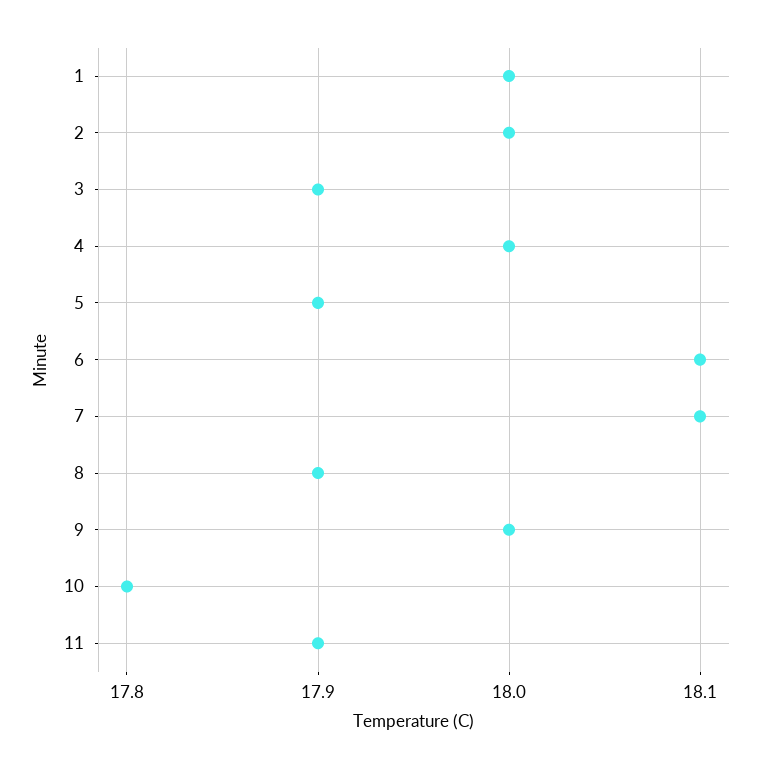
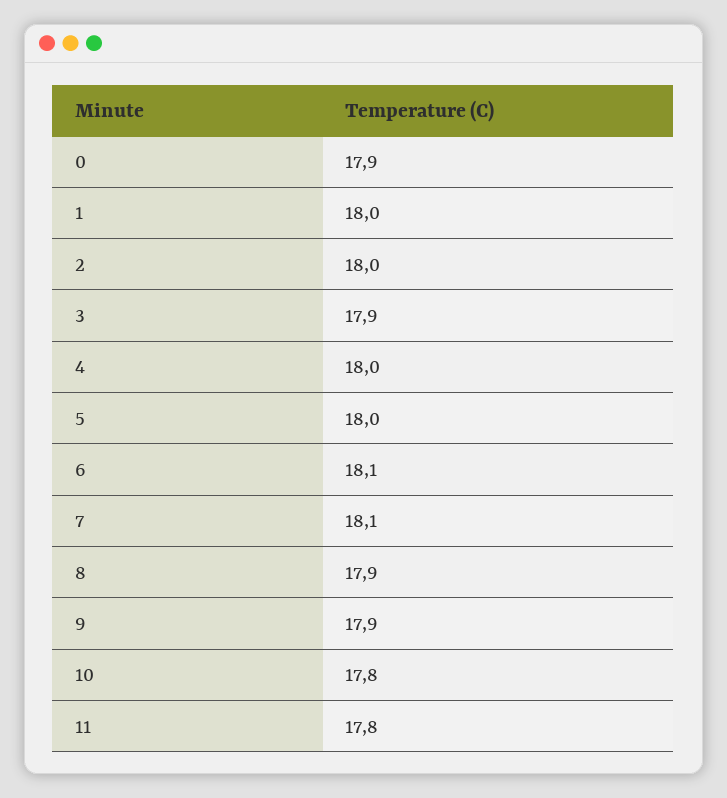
5: 17.9 -> 18
9: 18 -> 17.9
11: 17.9 -> 17.8
0: none -> 17.9

